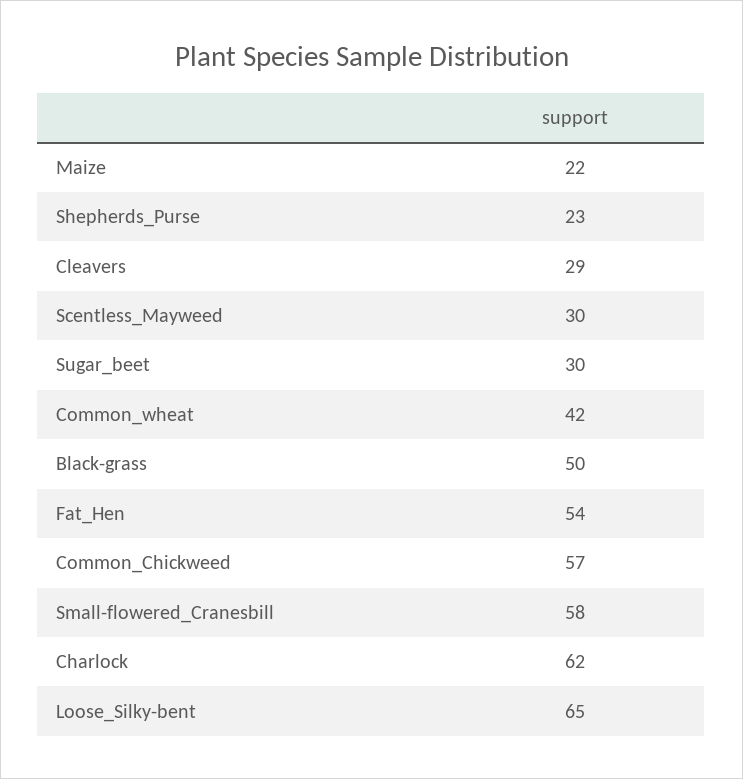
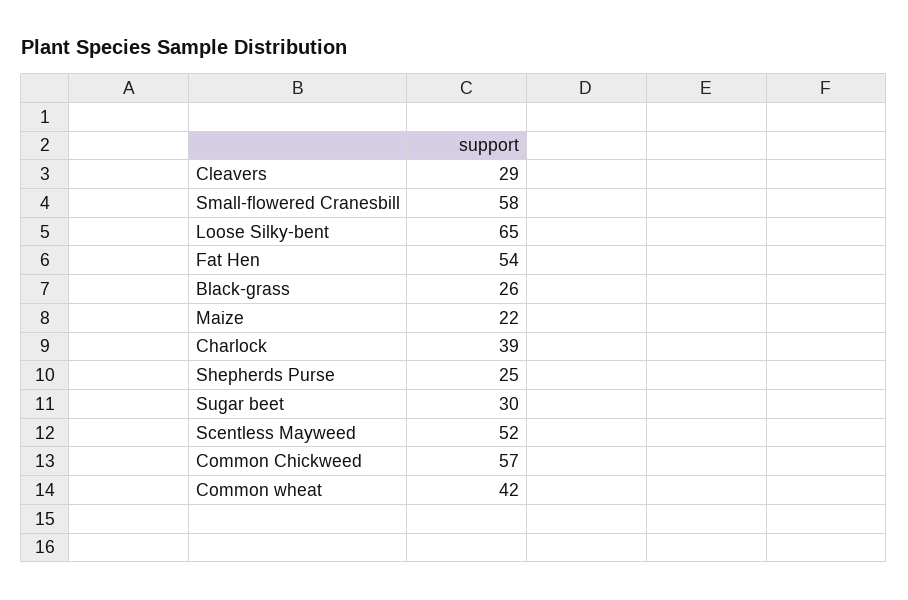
Shepherds_Purse: 23 -> 25
Scentless_Mayweed: 30 -> 52
Black-grass: 50 -> 26
Charlock: 62 -> 39

